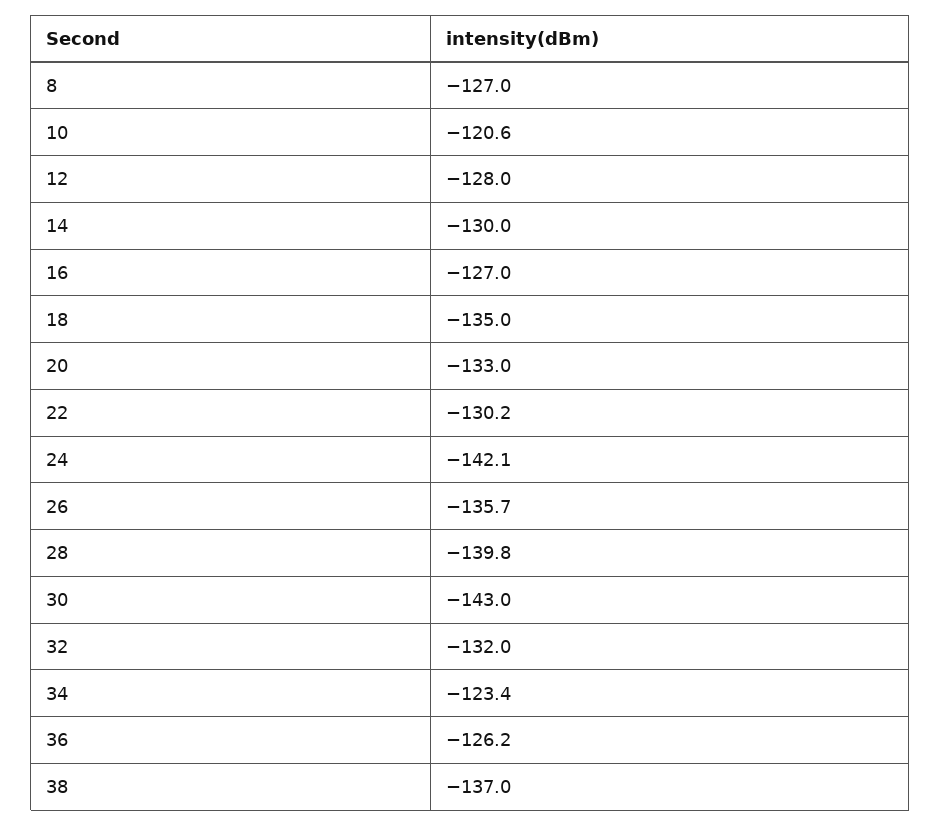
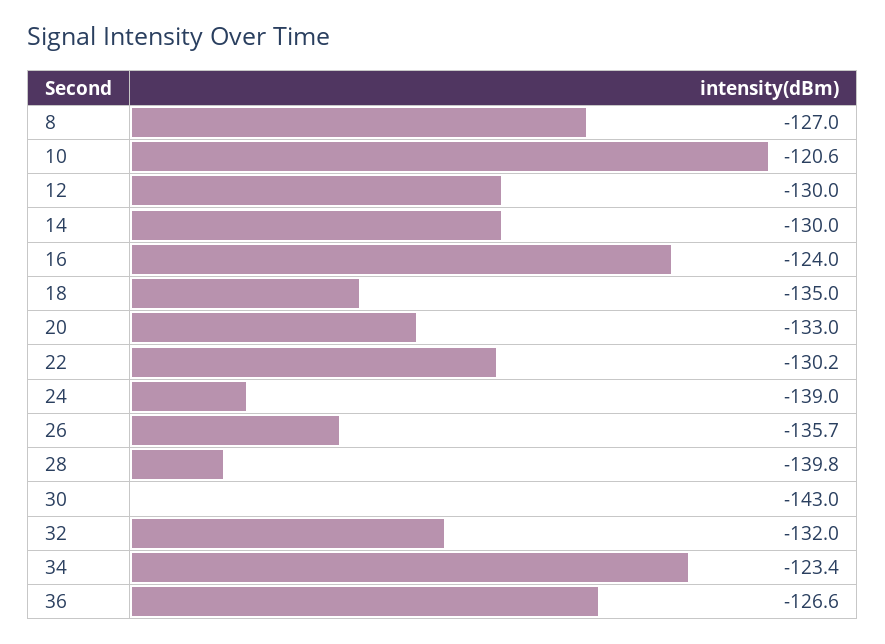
12: -128 -> -130
16: -127 -> -124
24: -142.1 -> -139
36: -126.2 -> -126.6
38: -137 -> none

